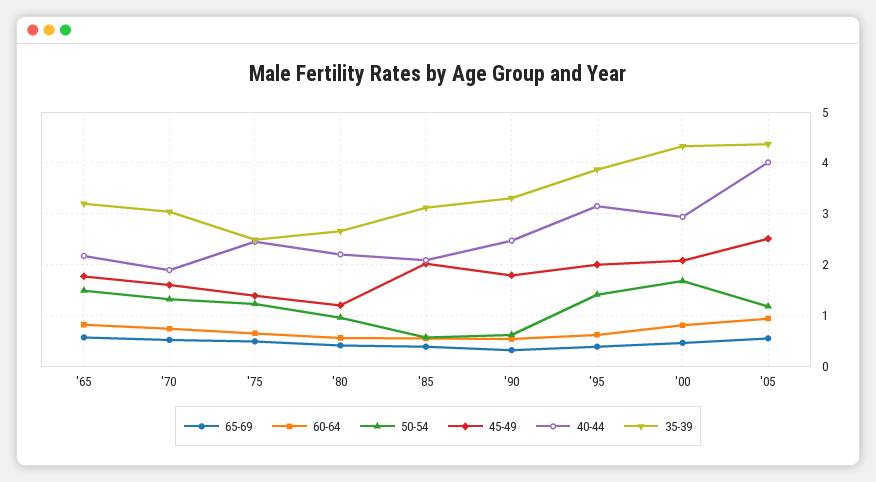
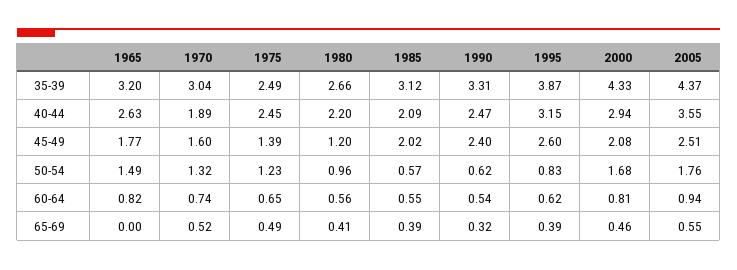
65-69, '65: 0.6 -> 0
40-44, '65: 2.2 -> 2.63
45-49, '90: 1.8 -> 2.4
50-54, '95: 1.4 -> 0.83
45-49, '95: 2 -> 2.6
50-54, '05: 1.2 -> 1.76
40-44, '05: 4 -> 3.55

